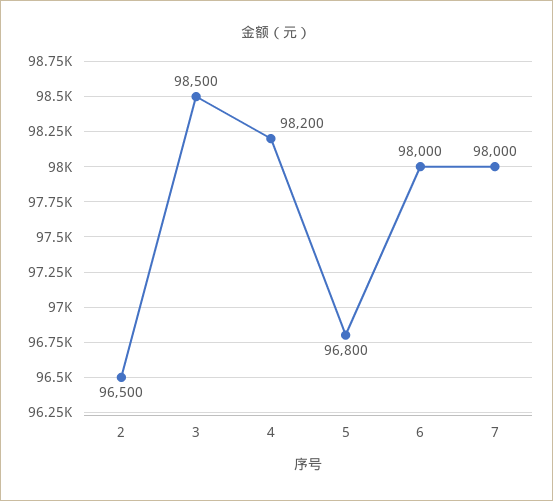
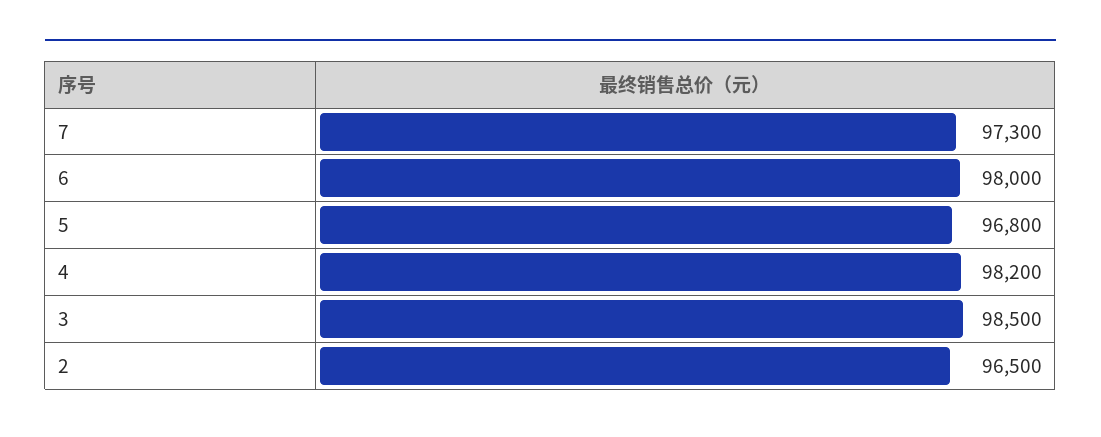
7: 98000 -> 97300

